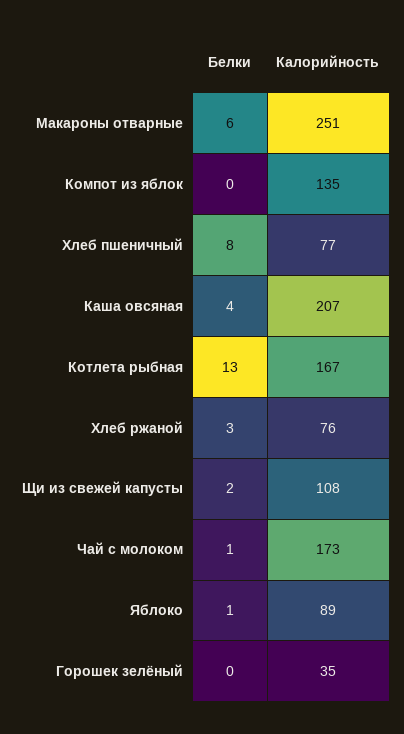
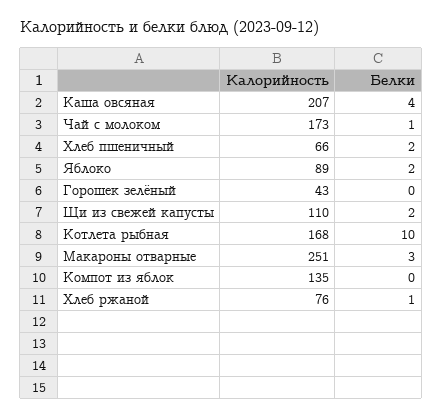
Белки, Макароны отварные: 6 -> 3
Белки, Хлеб пшеничный: 8 -> 2
Калорийность, Хлеб пшеничный: 77 -> 66
Белки, Котлета рыбная: 13 -> 10
Калорийность, Котлета рыбная: 167 -> 168
Белки, Хлеб ржаной: 3 -> 1
Калорийность, Щи из свежей капусты: 108 -> 110
Белки, Яблоко: 1 -> 2
Калорийность, Горошек зелёный: 35 -> 43

